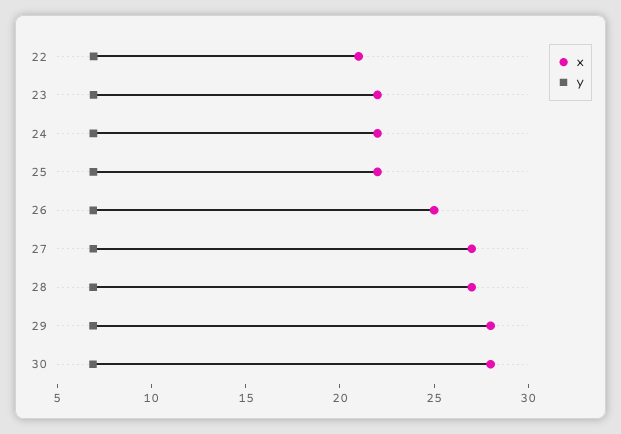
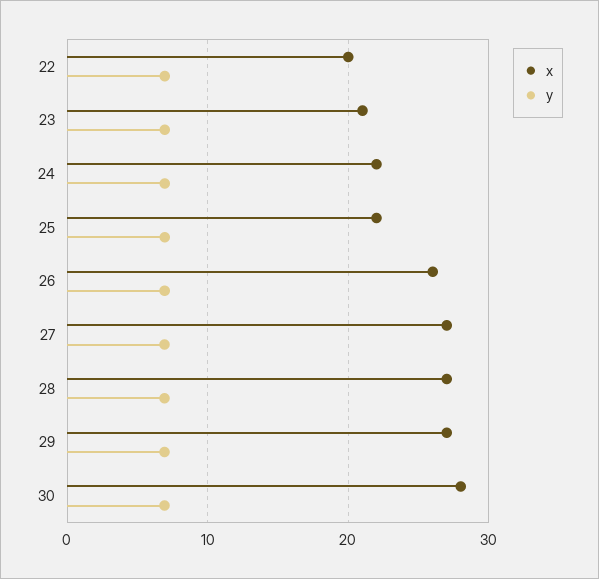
x, 22: 21 -> 20
x, 23: 22 -> 21
x, 26: 25 -> 26
x, 29: 28 -> 27

